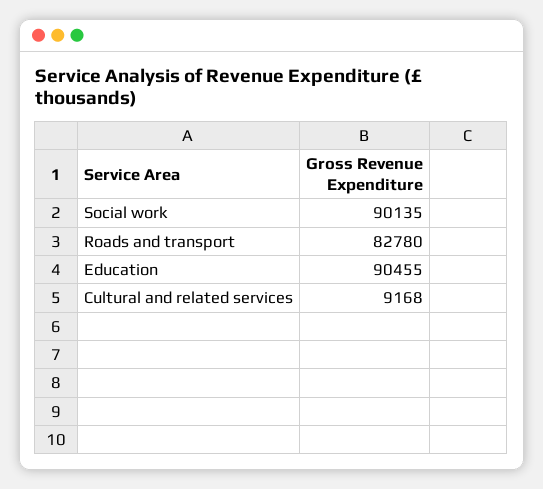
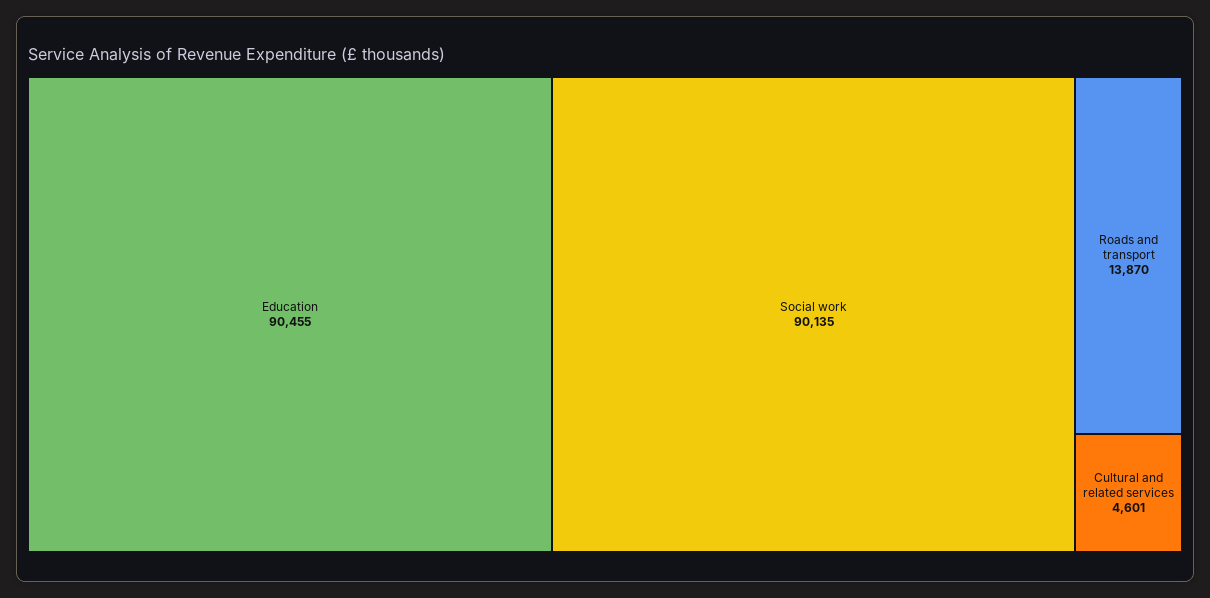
Roads and transport: 82780 -> 13870
Cultural and related services: 9168 -> 4601

